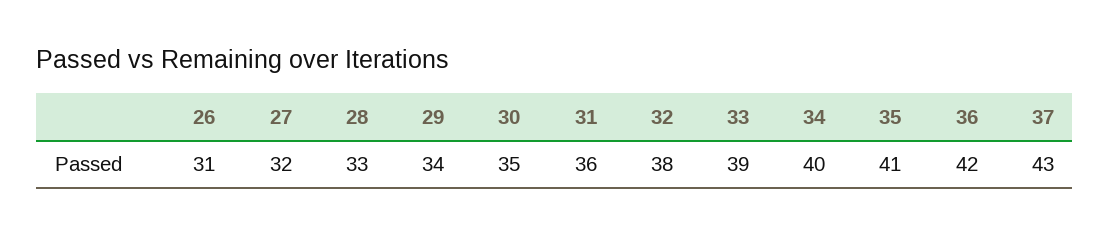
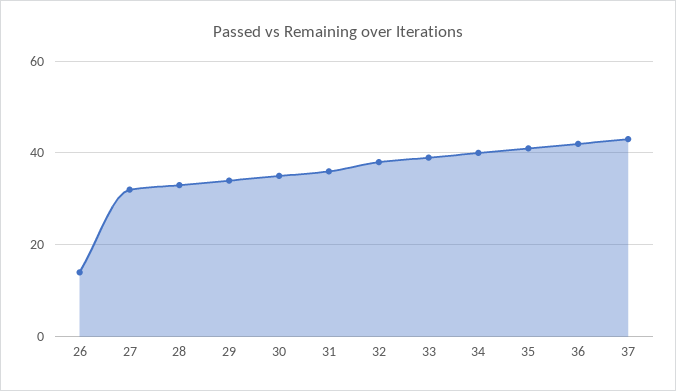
26: 31 -> 15

